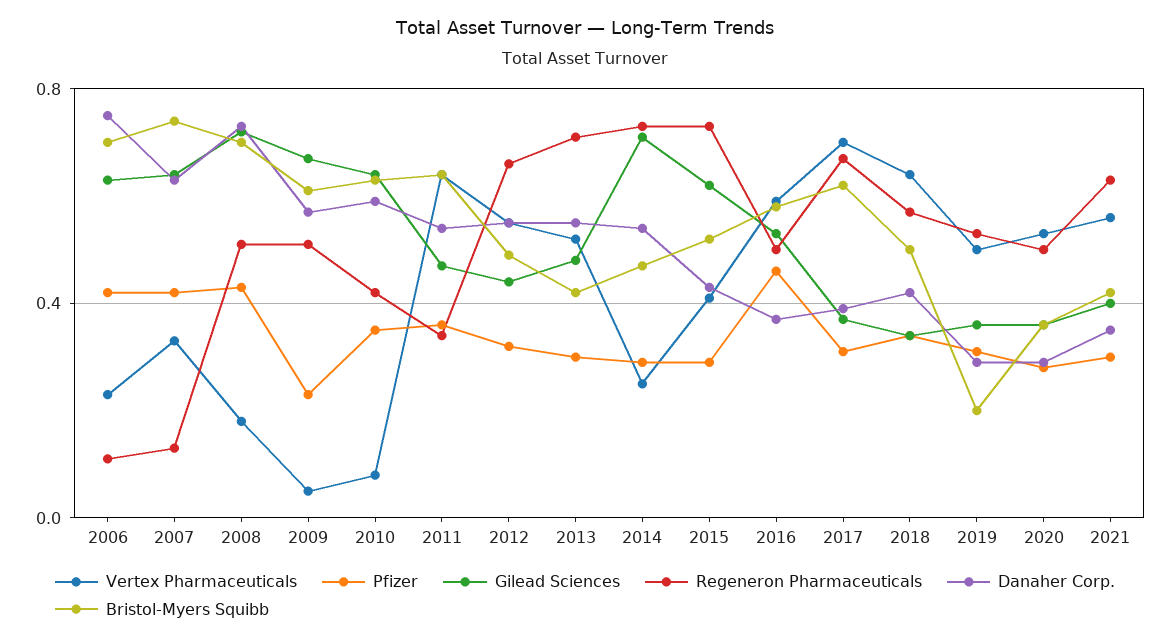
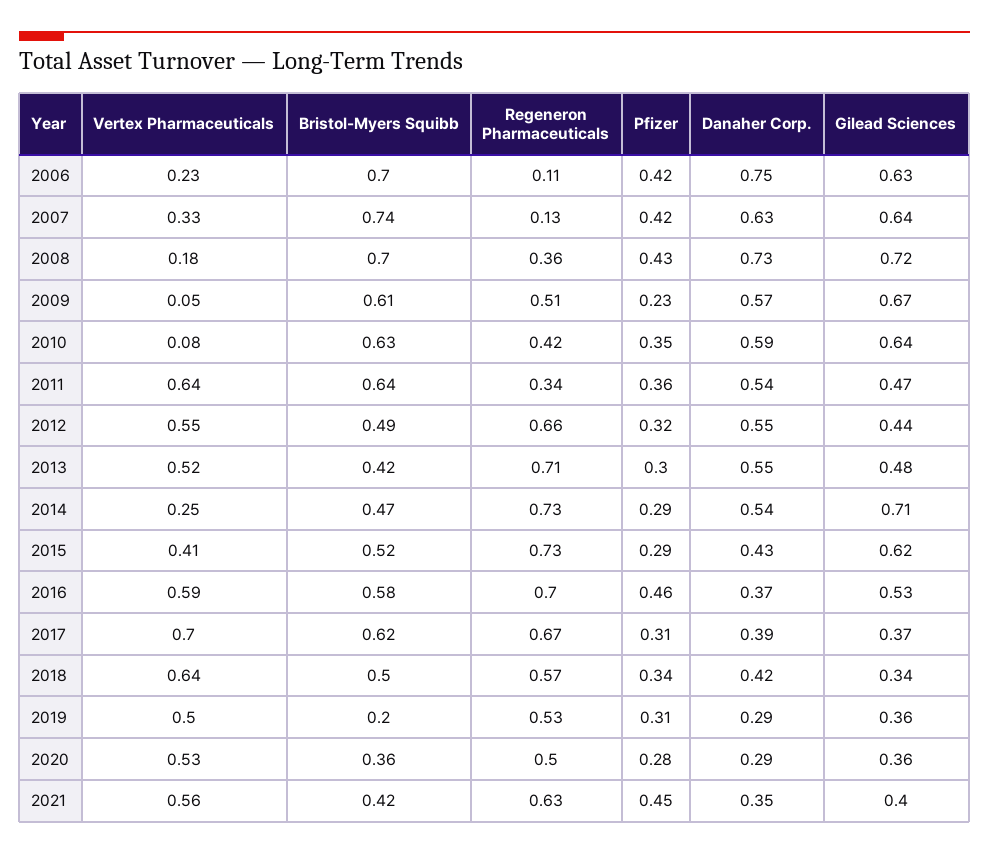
Regeneron Pharmaceuticals, 2008: 0.5 -> 0.36
Regeneron Pharmaceuticals, 2016: 0.5 -> 0.7
Pfizer, 2021: 0.3 -> 0.45

